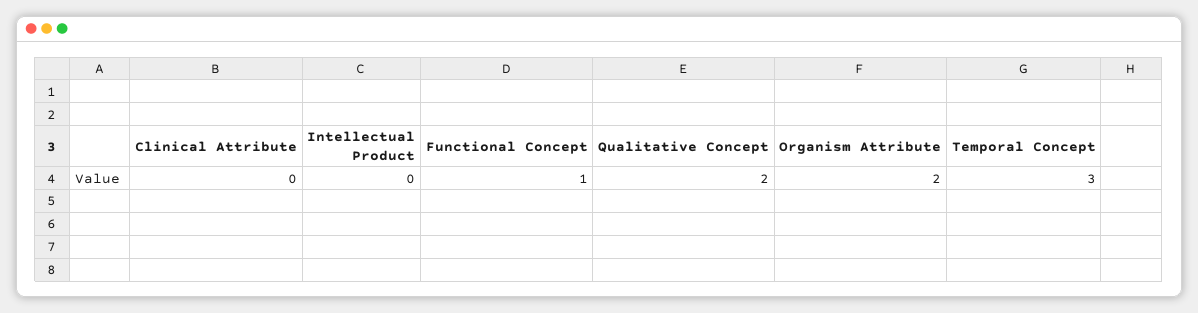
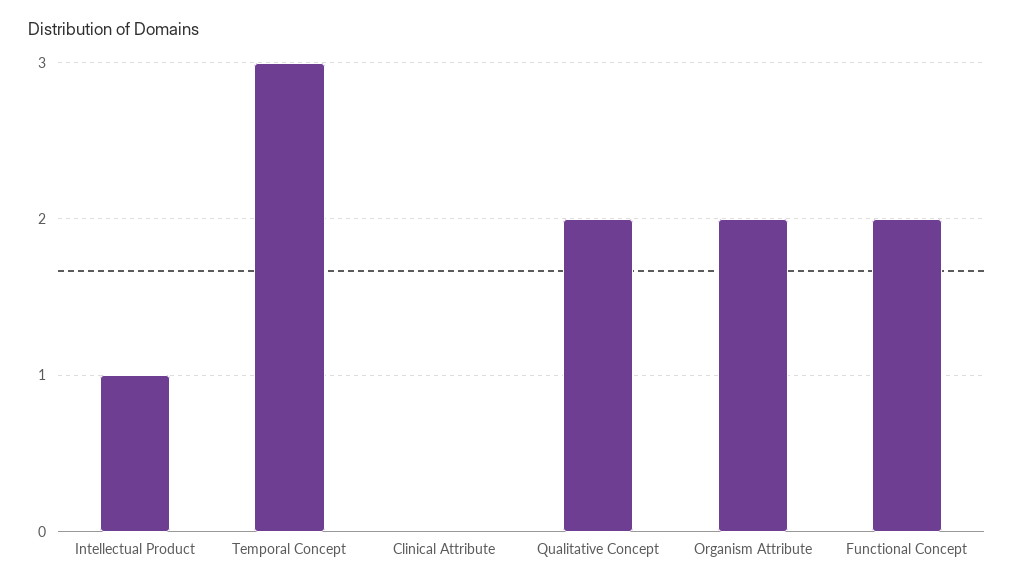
Intellectual Product: 0 -> 1
Functional Concept: 1 -> 2

